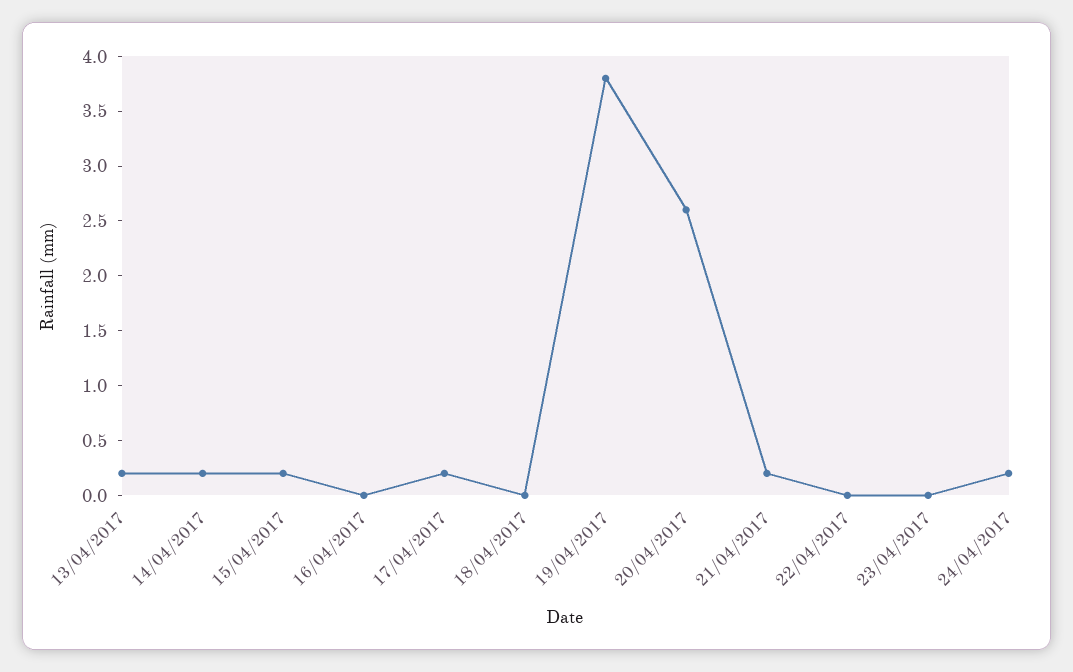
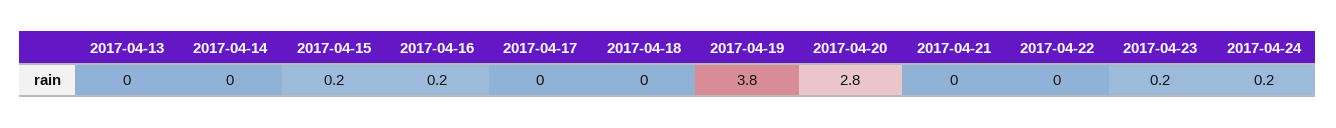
13/04/2017: 0.2 -> 0
14/04/2017: 0.2 -> 0
16/04/2017: 0 -> 0.2
17/04/2017: 0.2 -> 0
20/04/2017: 2.6 -> 2.8
21/04/2017: 0.2 -> 0
23/04/2017: 0 -> 0.2

